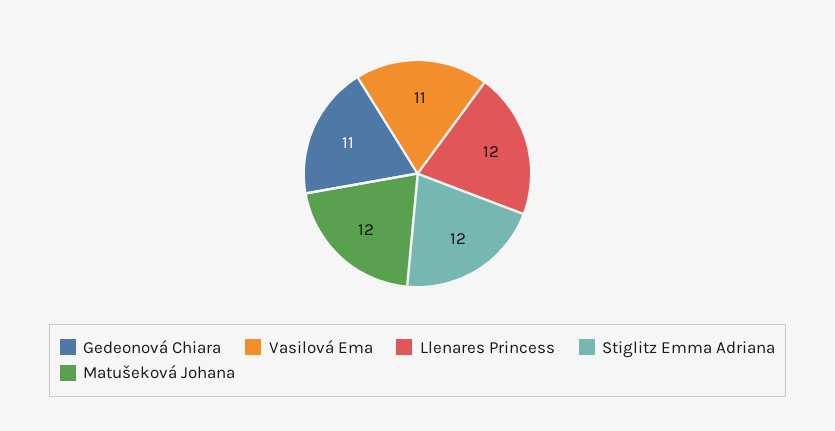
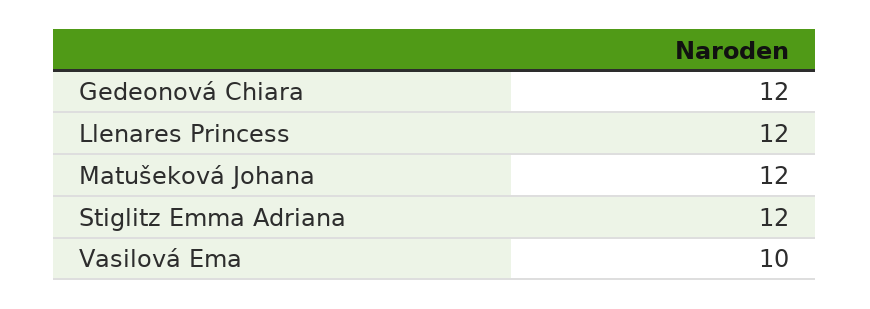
Gedeonová Chiara: 11 -> 12
Vasilová Ema: 11 -> 10

